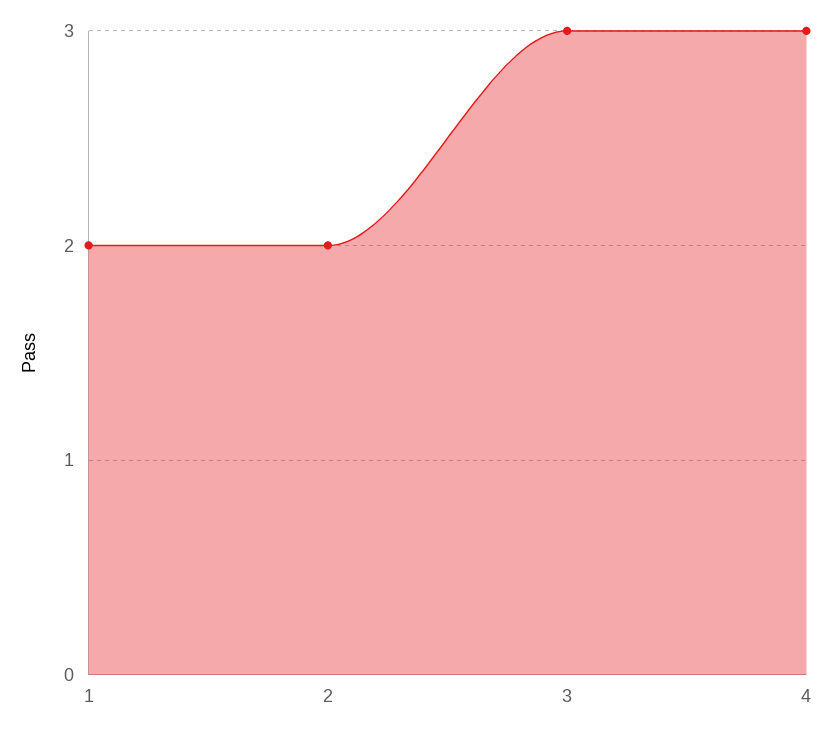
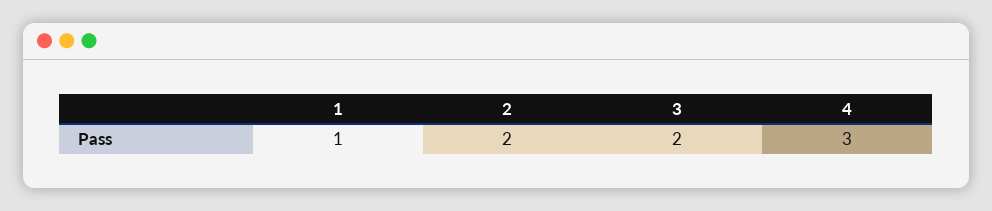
1: 2 -> 1
3: 3 -> 2

